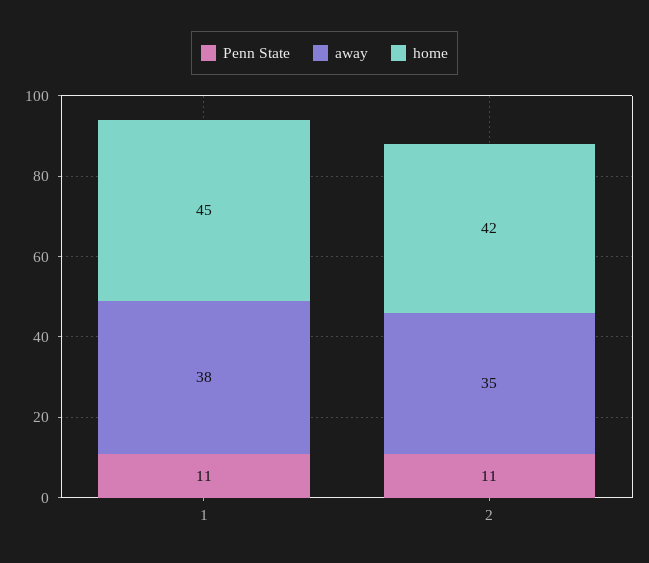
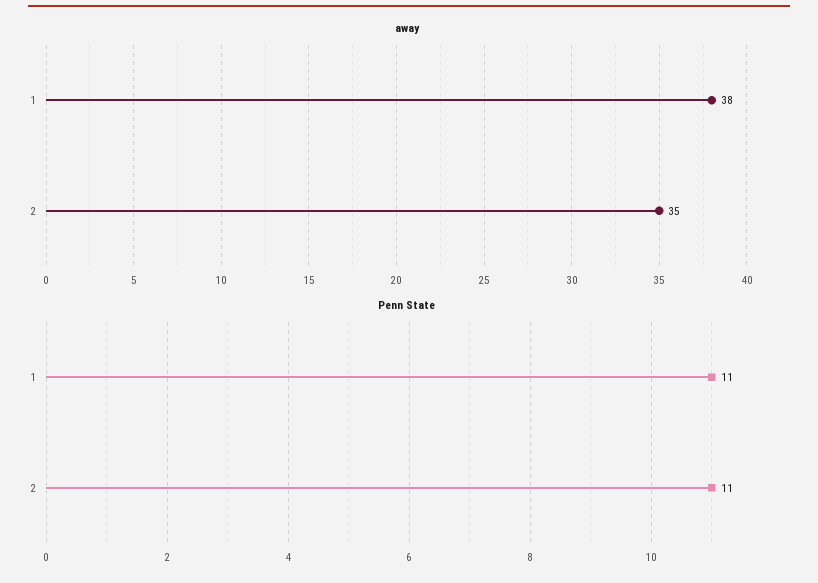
home, 1: 45 -> none
home, 2: 42 -> none

